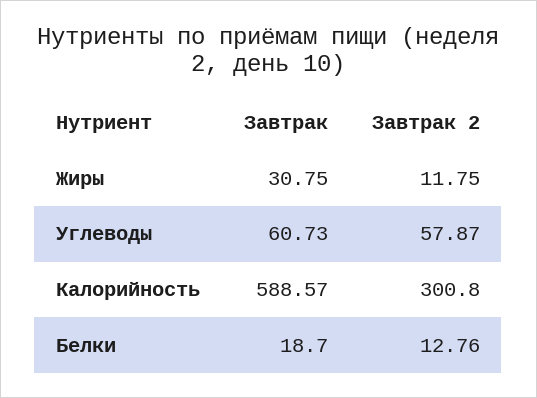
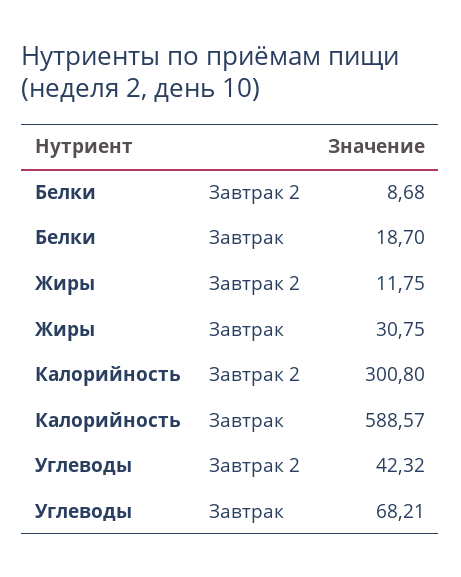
Завтрак, Углеводы: 60.73 -> 68.21
Завтрак 2, Углеводы: 57.87 -> 42.32
Завтрак 2, Белки: 12.76 -> 8.68

